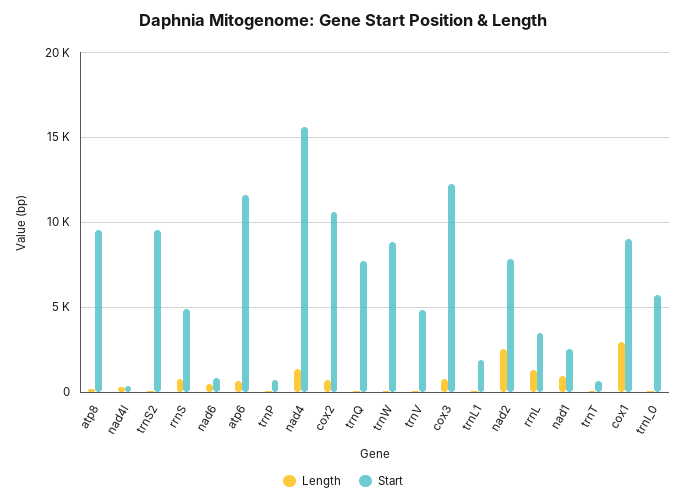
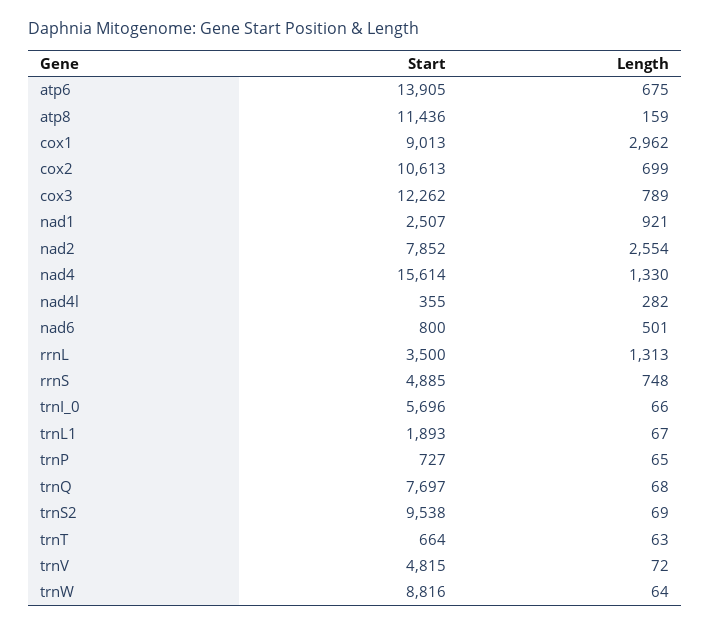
Start, atp8: 9500 -> 11436
Start, atp6: 11500 -> 13905

